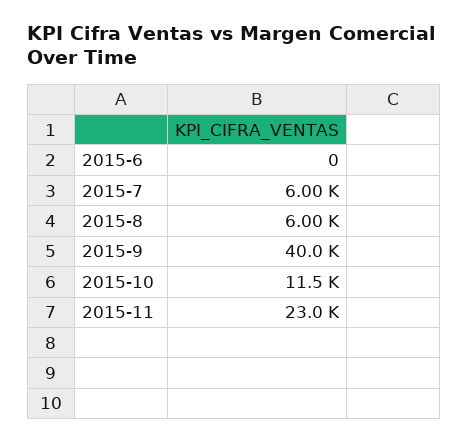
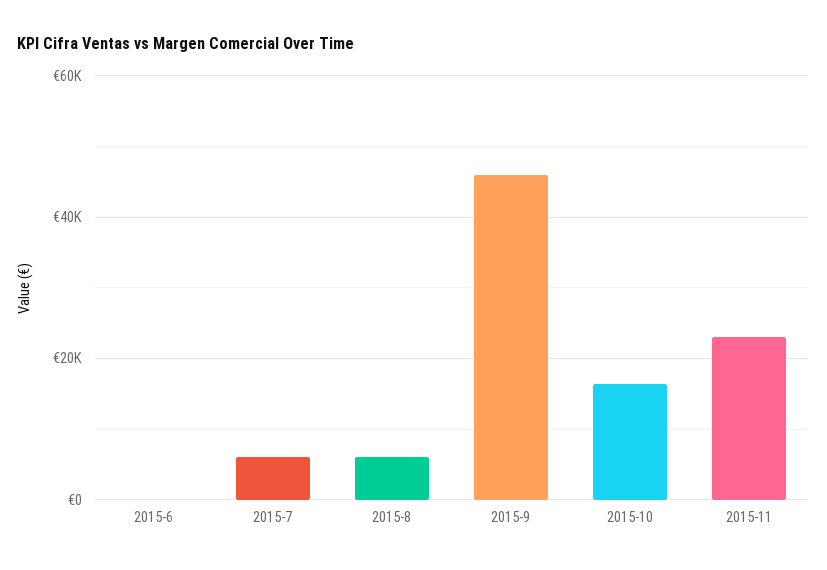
2015-9: 40000 -> 46000
2015-10: 11500 -> 16000

